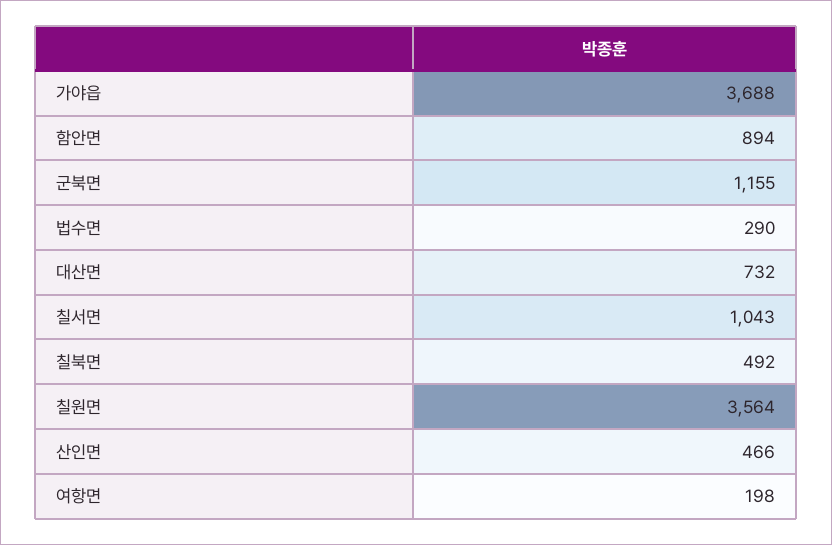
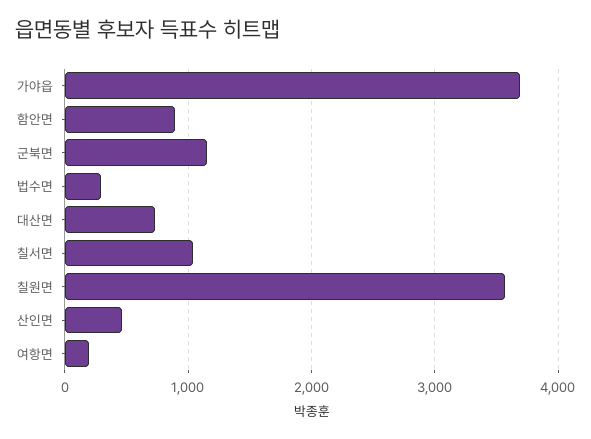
칠북면: 492 -> none

